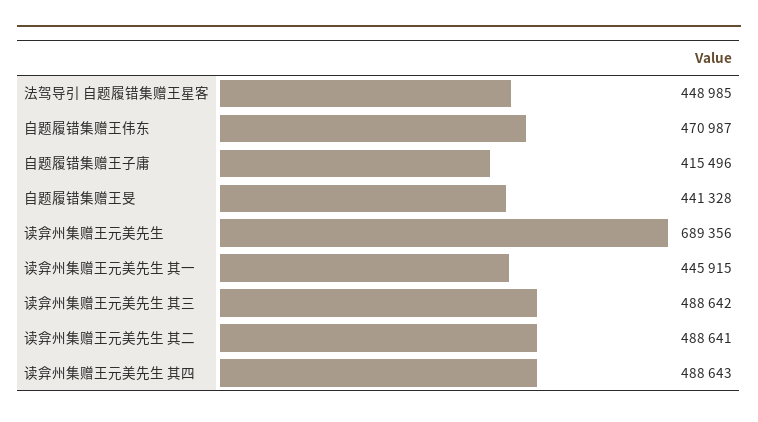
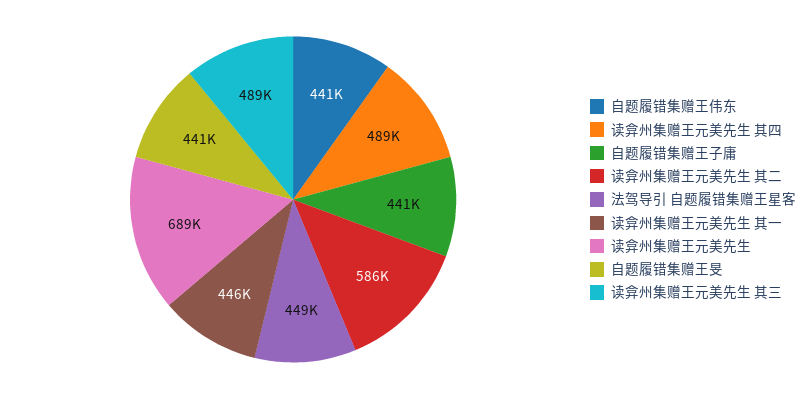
自题履错集赠王伟东: 470987 -> 441000
自题履错集赠王子庸: 415496 -> 441000
读弇州集赠王元美先生 其二: 488641 -> 586000

